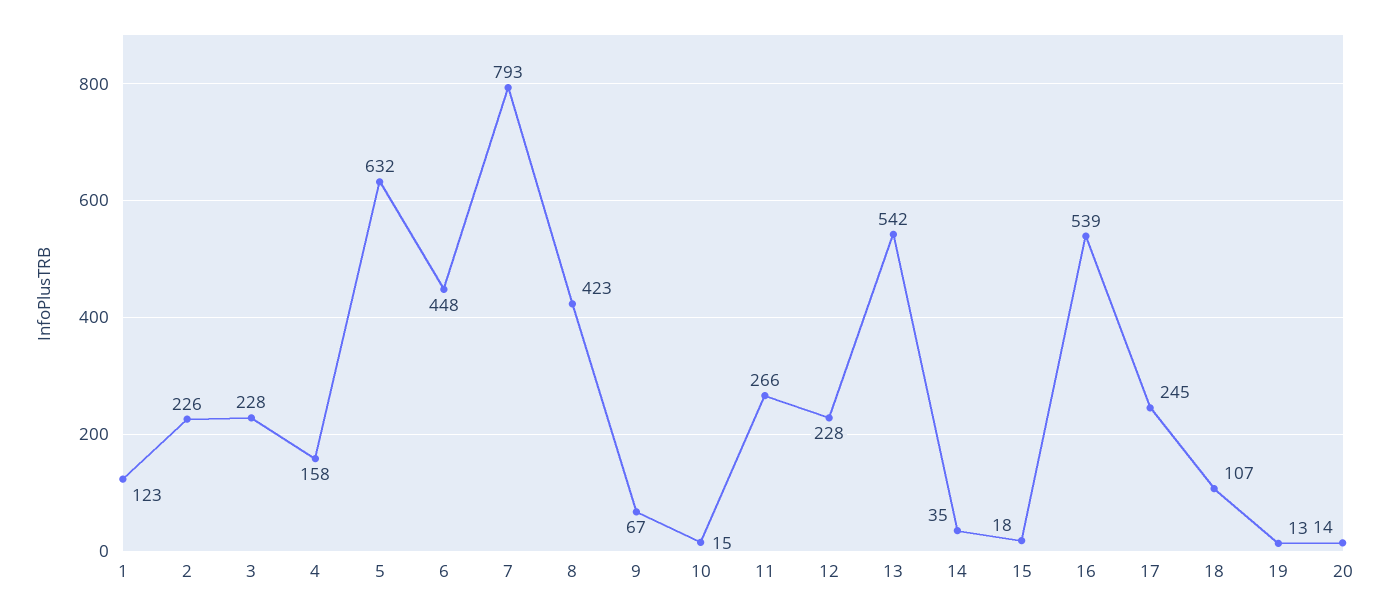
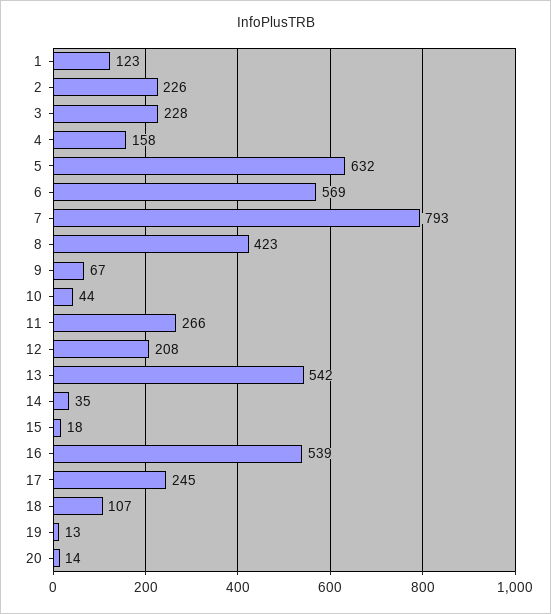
6: 448 -> 569
10: 15 -> 44
12: 228 -> 208

